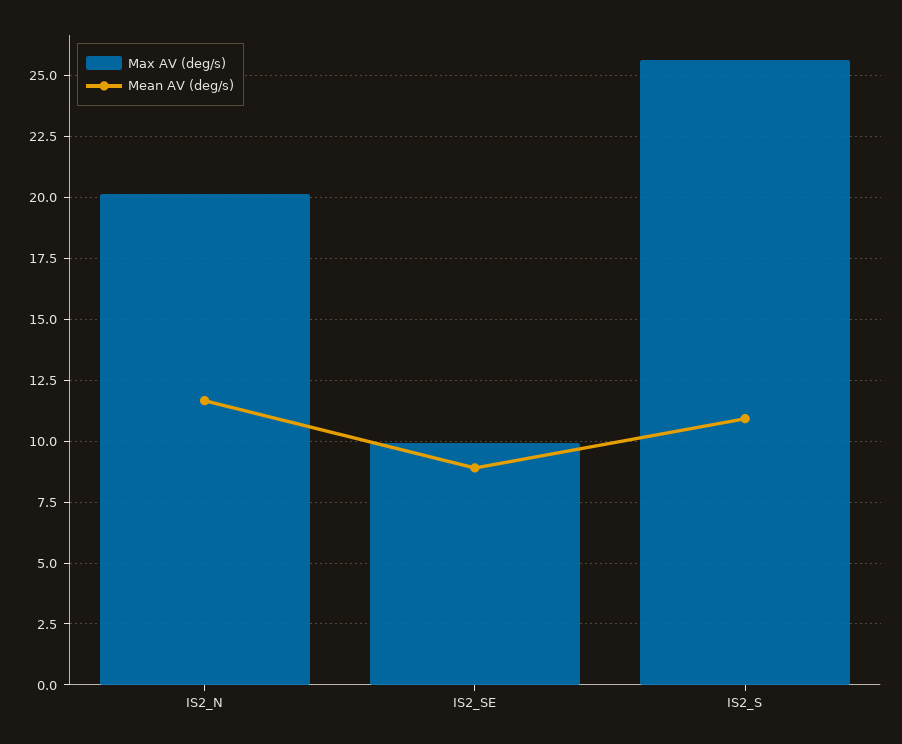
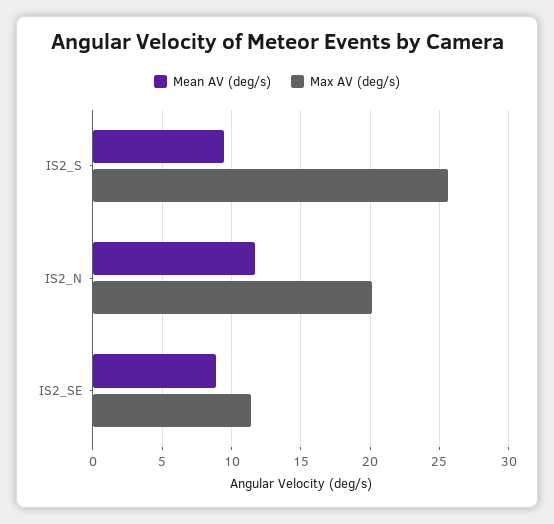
Max AV (deg/s), IS2_SE: 10 -> 11.5
Mean AV (deg/s), IS2_S: 11 -> 9.5

